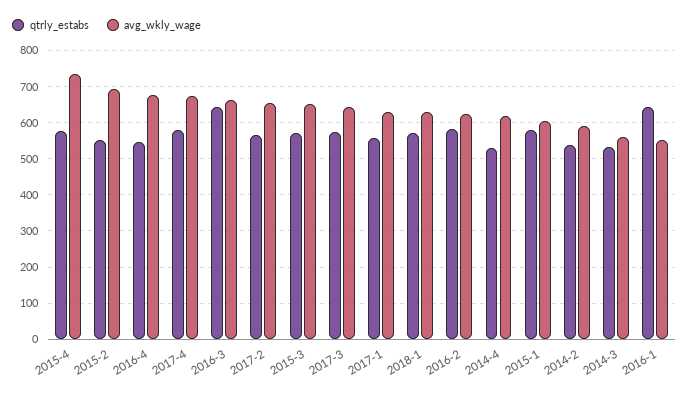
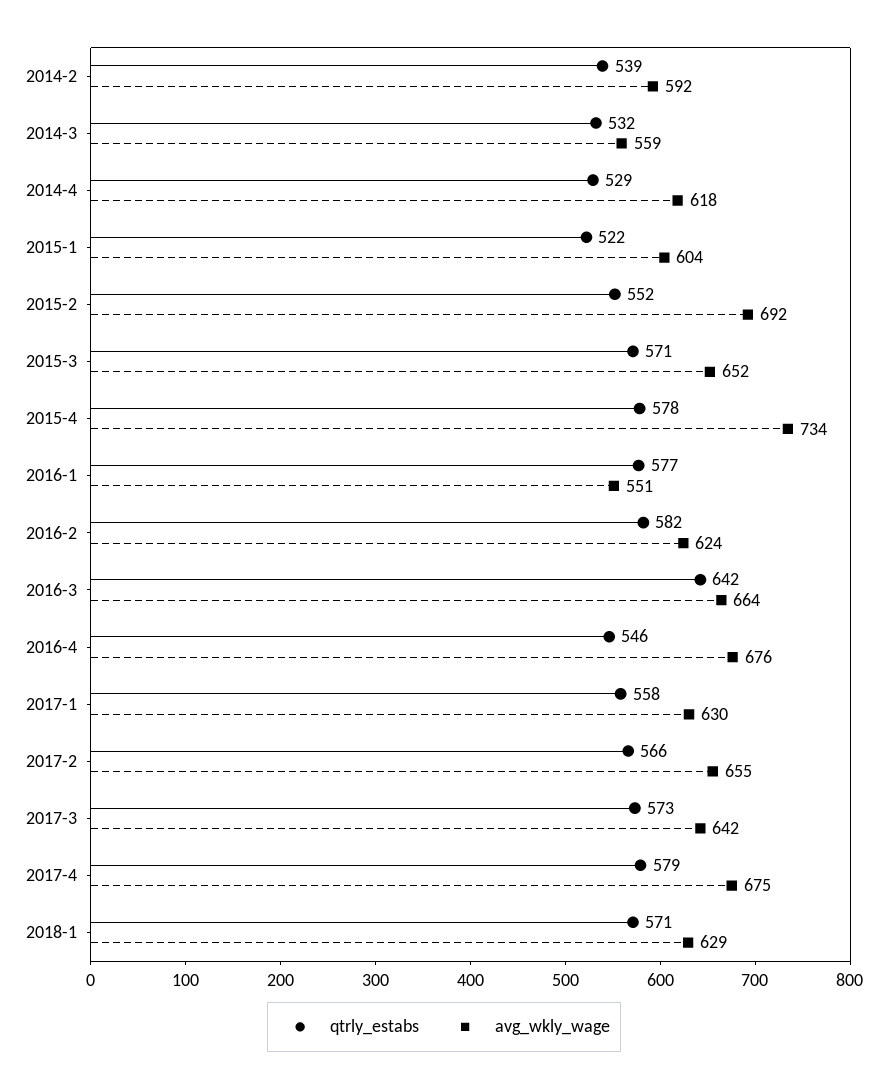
qtrly_estabs, 2015-1: 580 -> 522
qtrly_estabs, 2016-1: 640 -> 577

